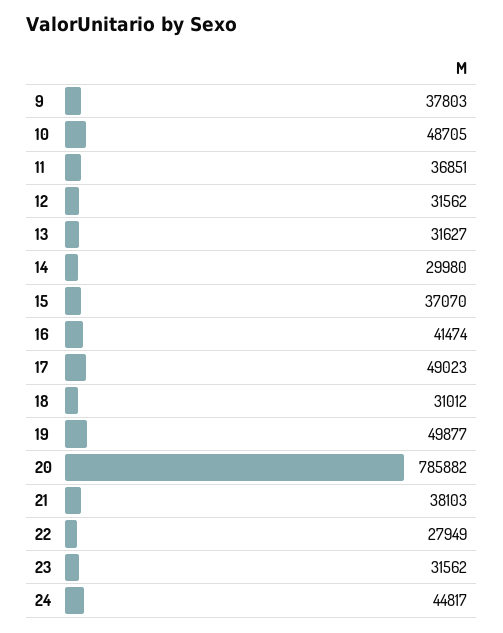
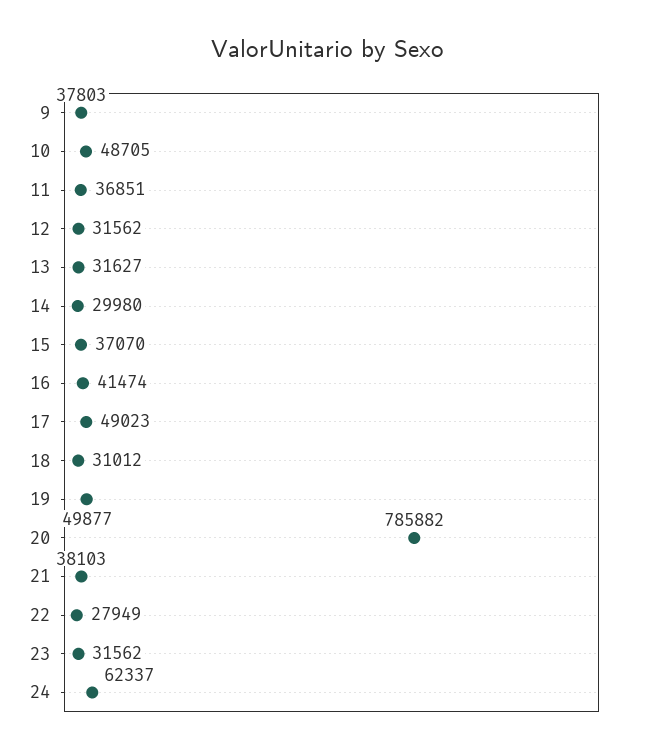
24: 44817 -> 62337

